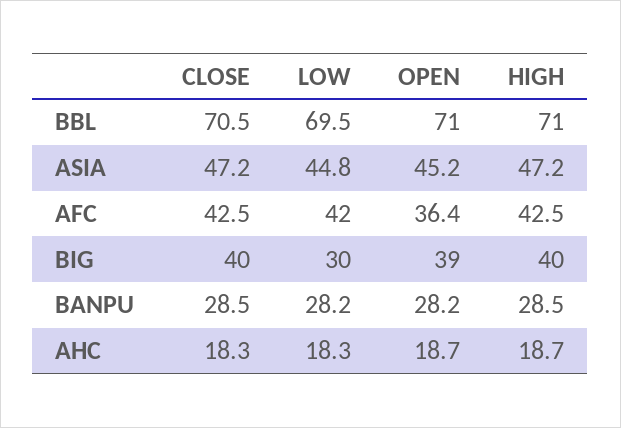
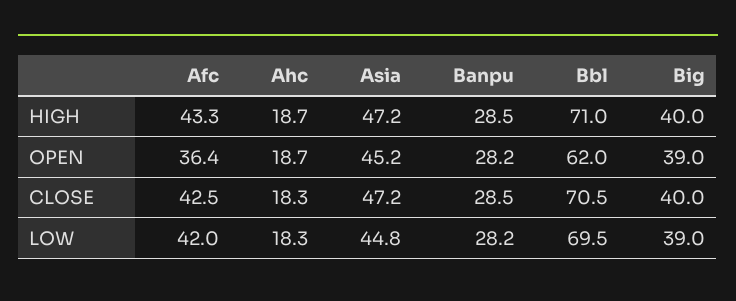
OPEN, BBL: 71 -> 62
HIGH, AFC: 42.5 -> 43.3
LOW, BIG: 30 -> 39

